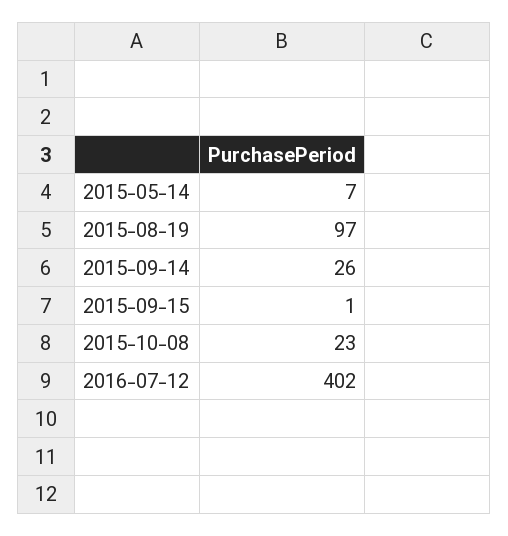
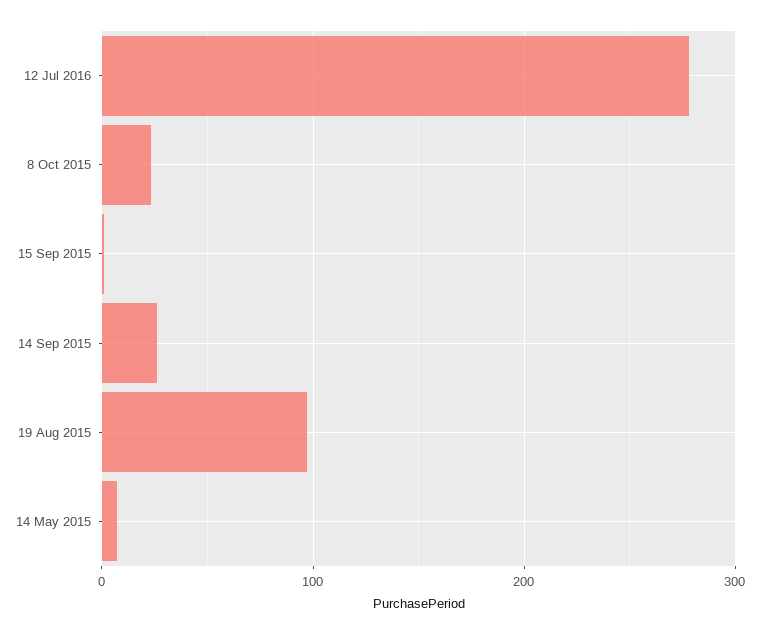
2016-07-12: 402 -> 280

